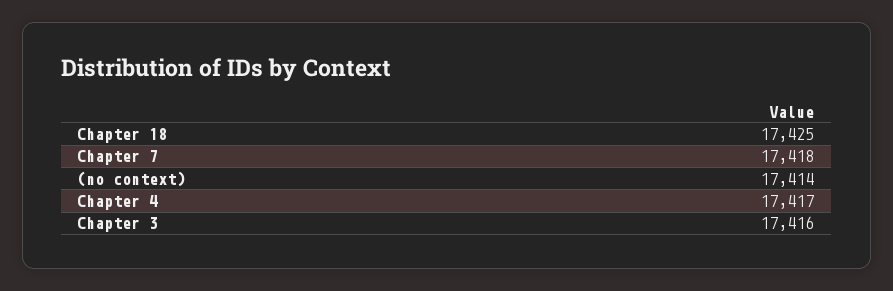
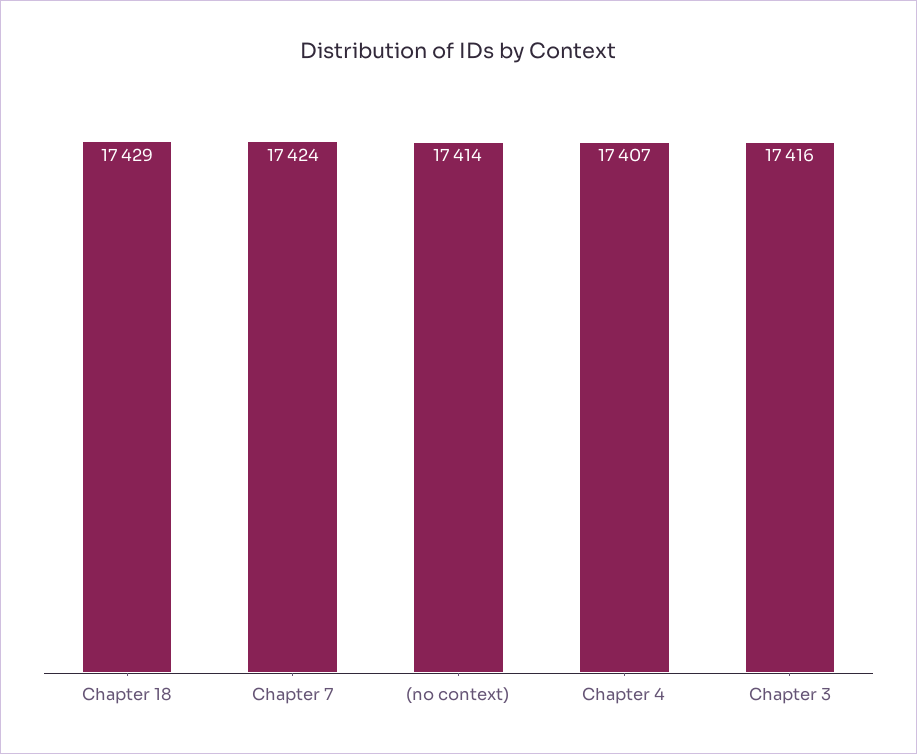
Chapter 18: 17425 -> 17429
Chapter 7: 17418 -> 17424
Chapter 4: 17417 -> 17407

